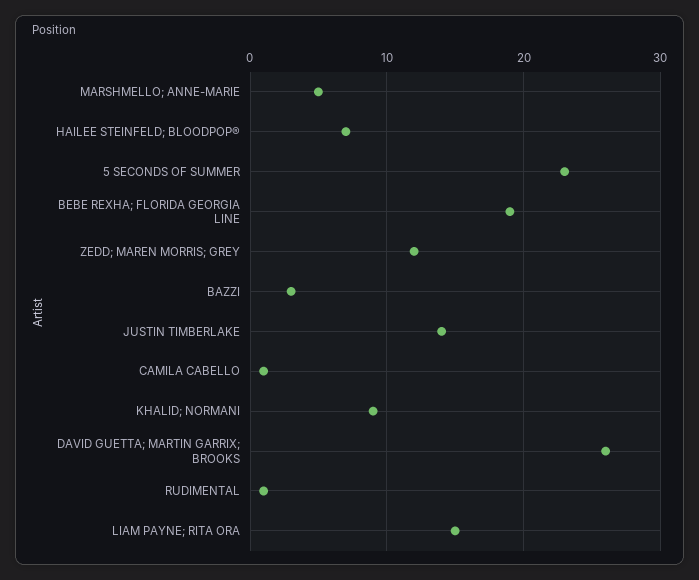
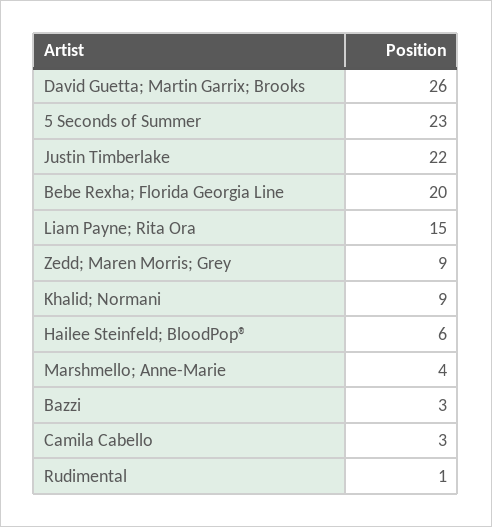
MARSHMELLO; ANNE-MARIE: 5 -> 4
HAILEE STEINFELD; BLOODPOP®: 7 -> 6
BEBE REXHA; FLORIDA GEORGIA LINE: 19 -> 20
ZEDD; MAREN MORRIS; GREY: 12 -> 9
JUSTIN TIMBERLAKE: 14 -> 22
CAMILA CABELLO: 1 -> 3

